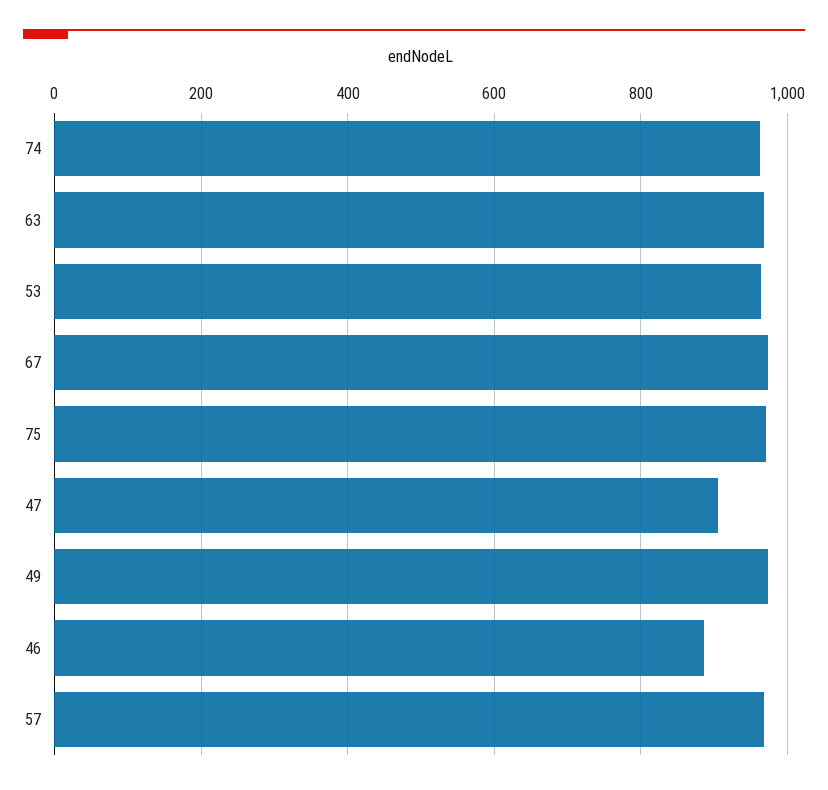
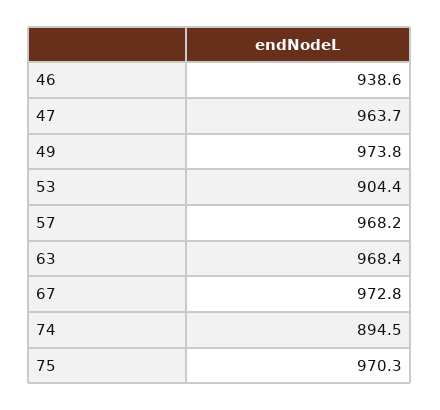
74: 960 -> 894.5
53: 960 -> 904.4
47: 900 -> 963.7
46: 880 -> 938.6

